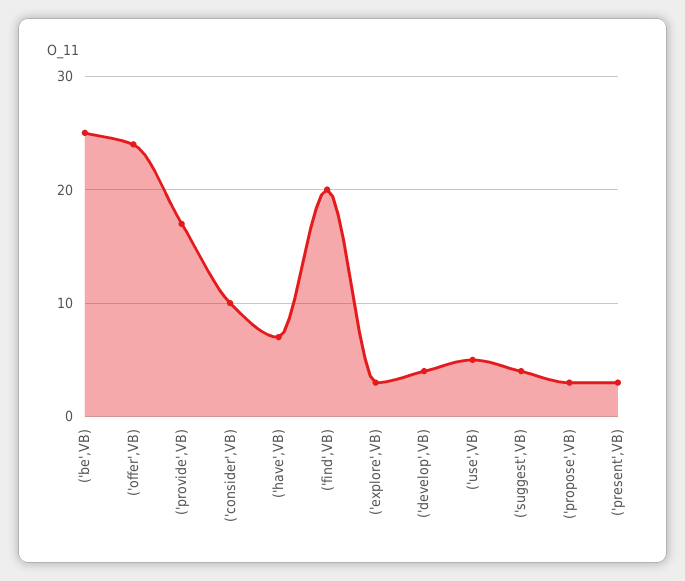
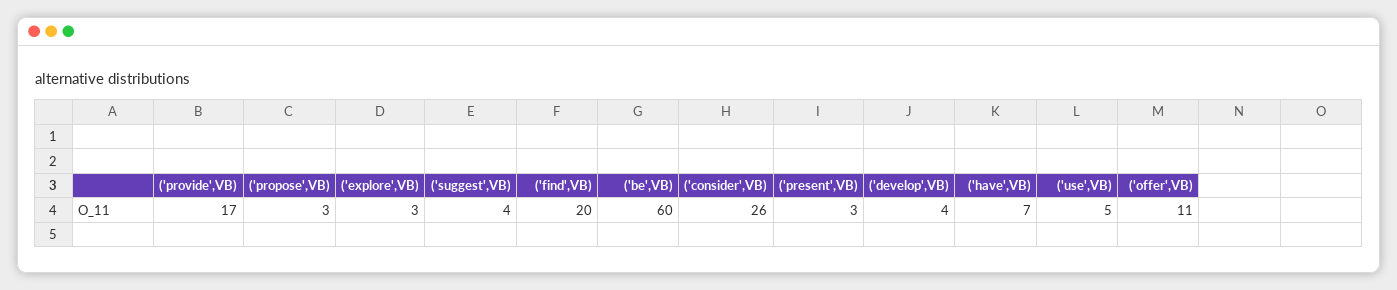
('be',VB): 25 -> 60
('offer',VB): 24 -> 11
('consider',VB): 10 -> 26

